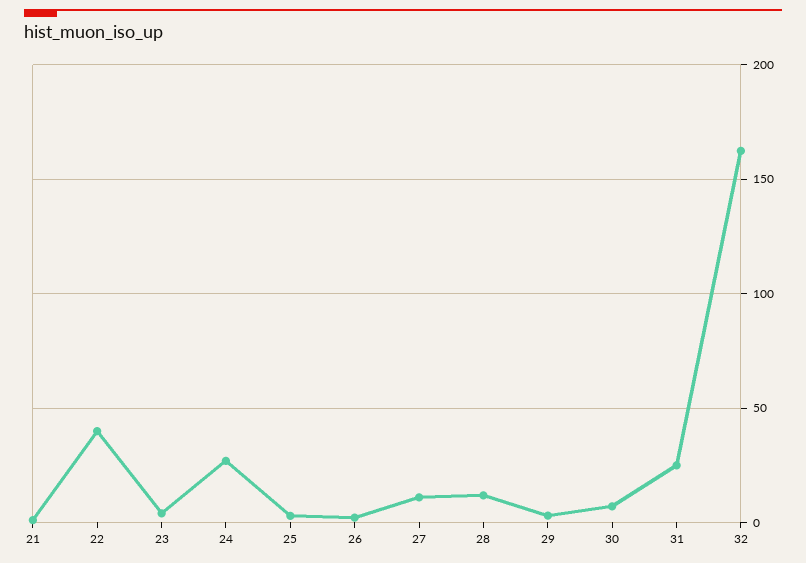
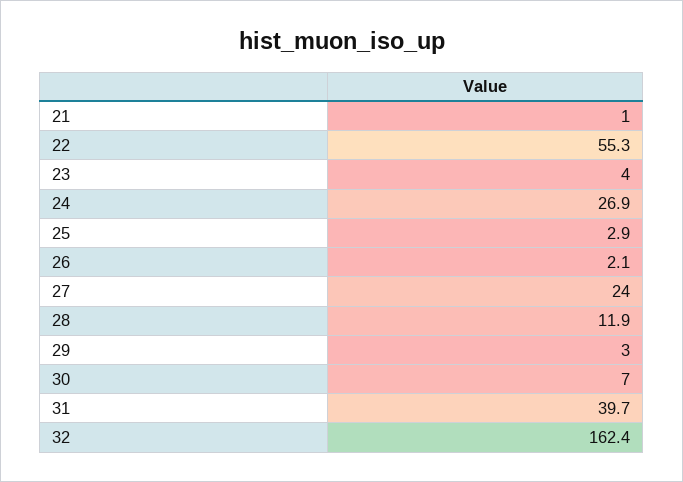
22: 40 -> 55.3
27: 10 -> 24
31: 25 -> 39.7

